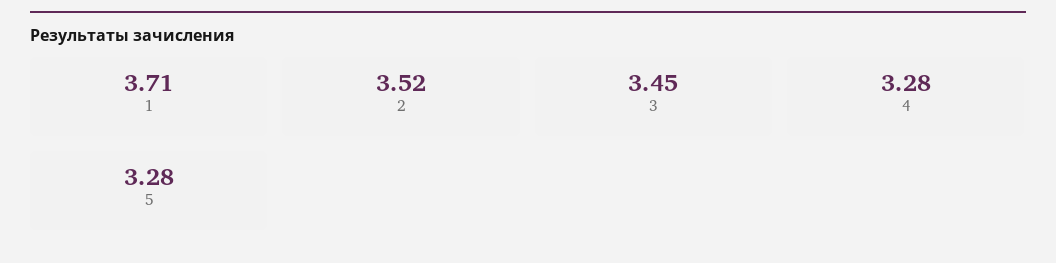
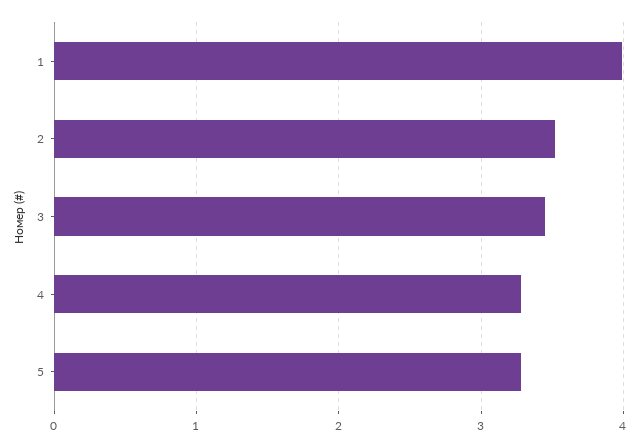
1: 3.71 -> 4

